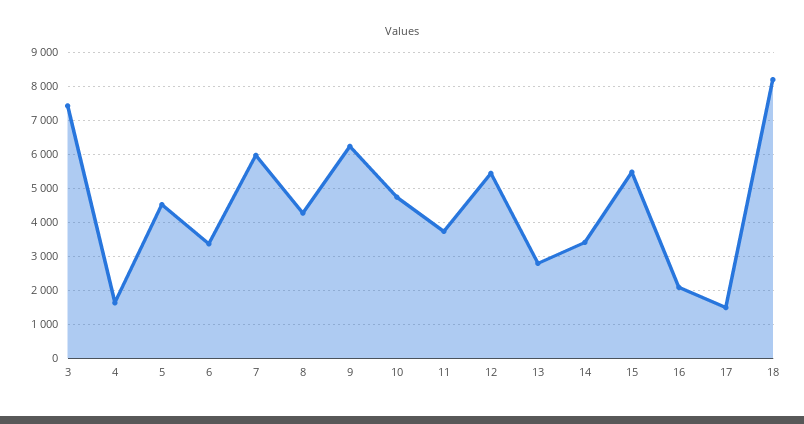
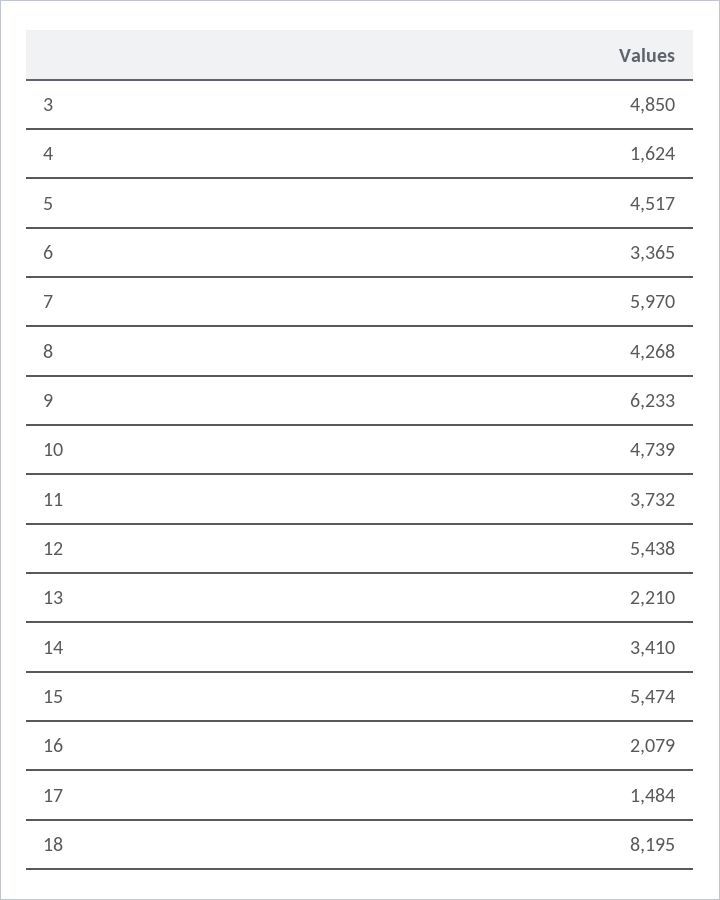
3: 7400 -> 4850
13: 2800 -> 2210

